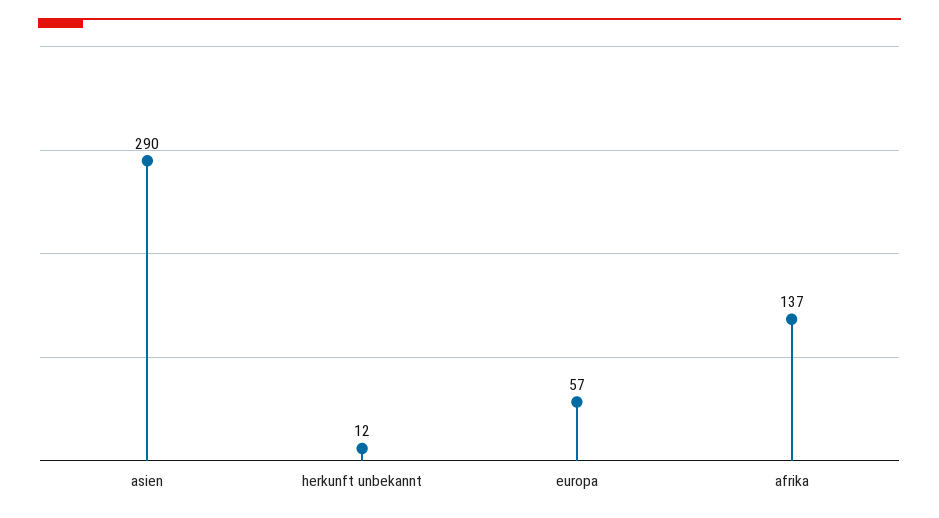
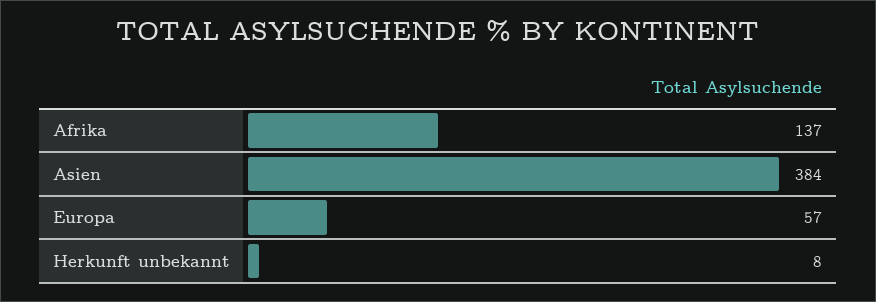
asien: 290 -> 384
herkunft unbekannt: 12 -> 8

